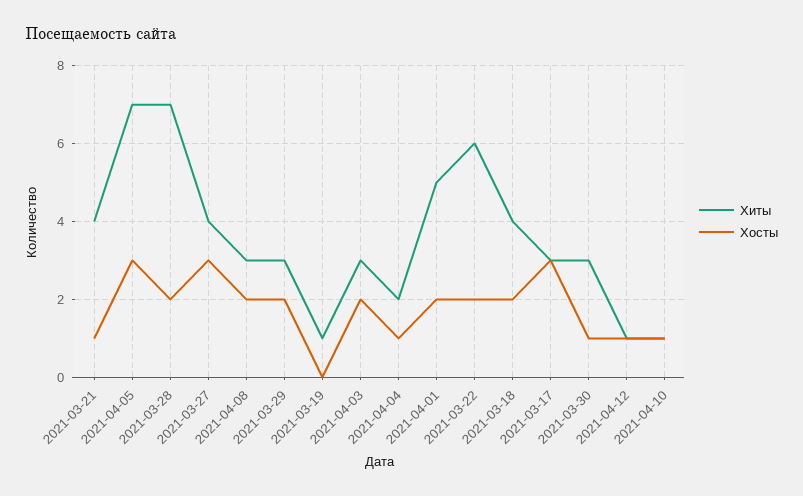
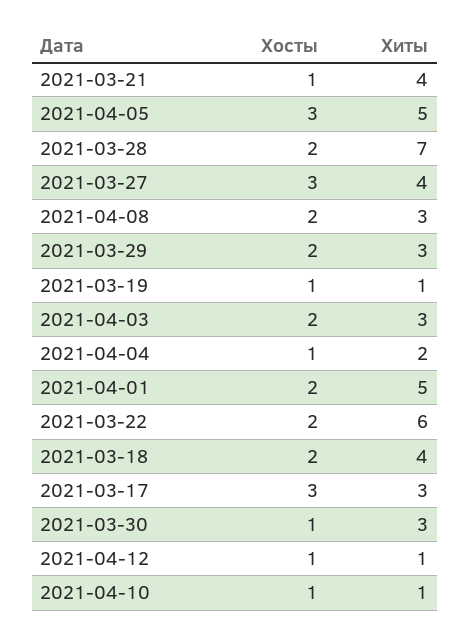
Хиты, 2021-04-05: 7 -> 5
Хосты, 2021-03-19: 0 -> 1

